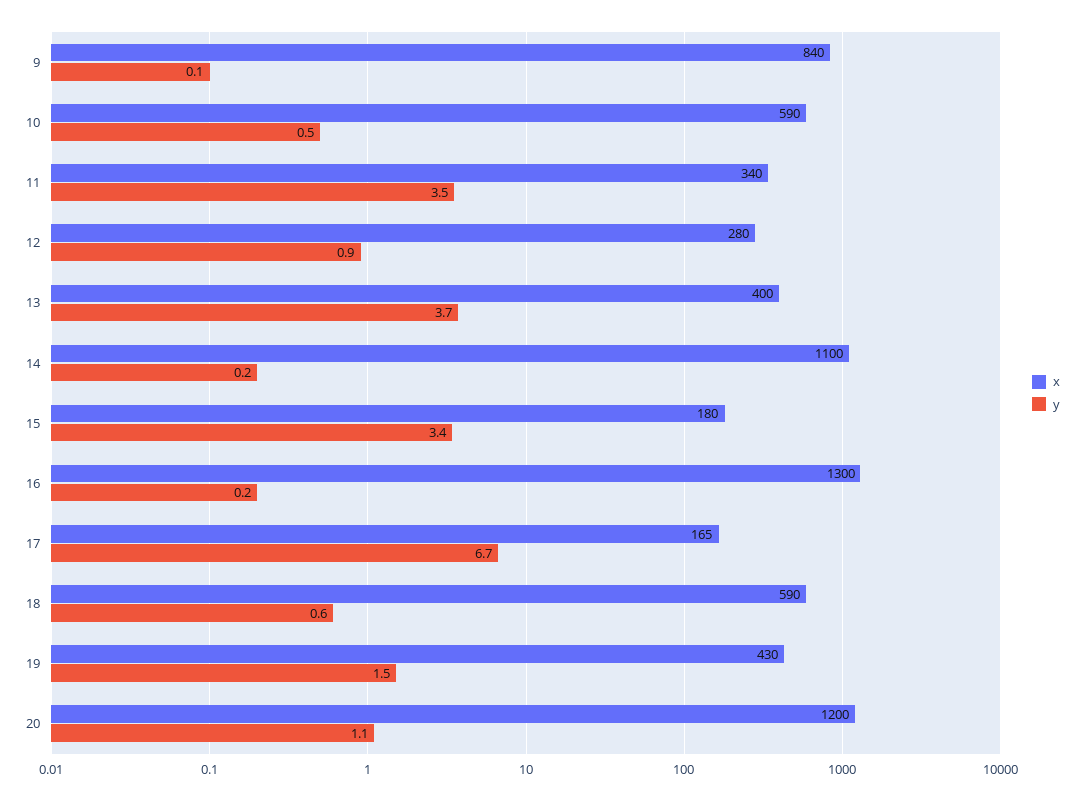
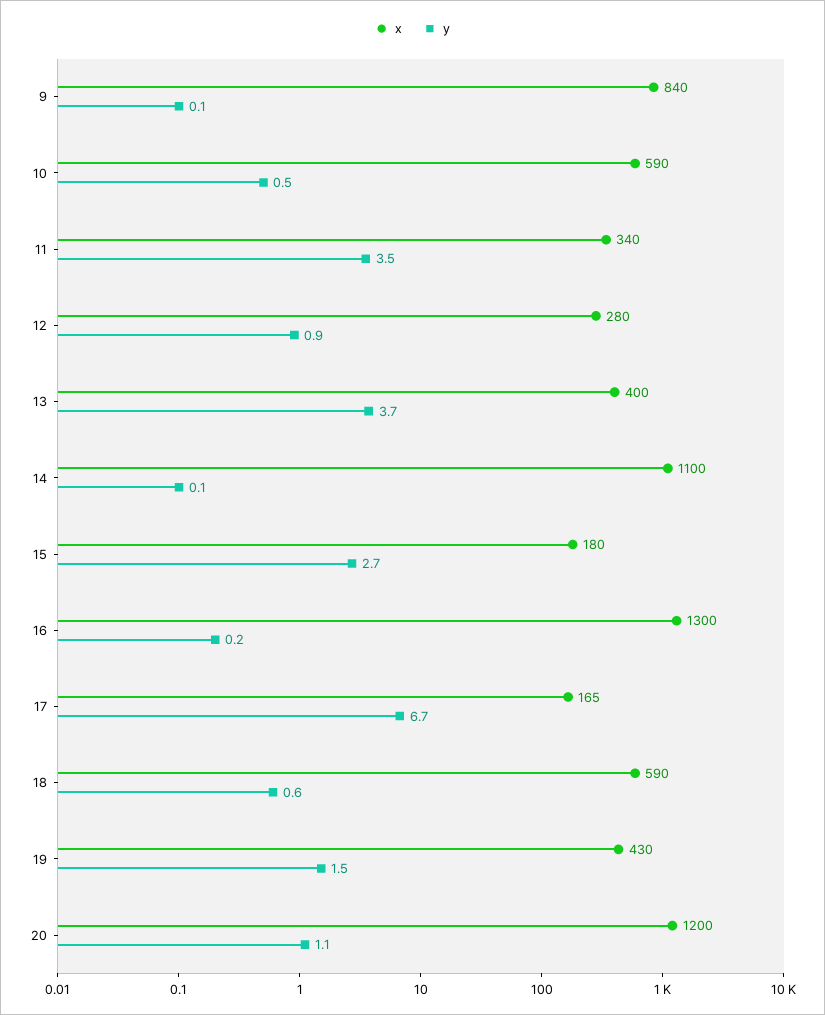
y, 14: 0.2 -> 0.1
y, 15: 3.4 -> 2.7

